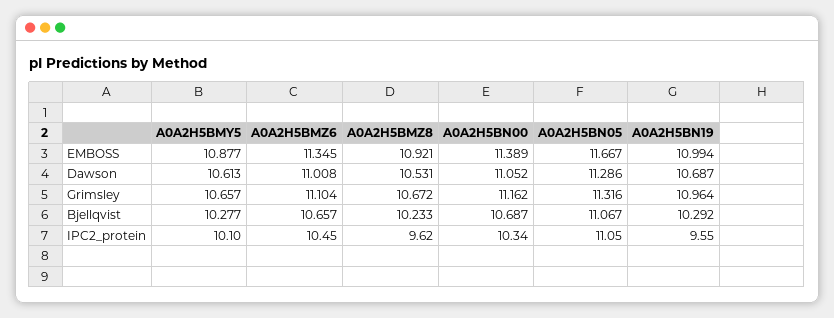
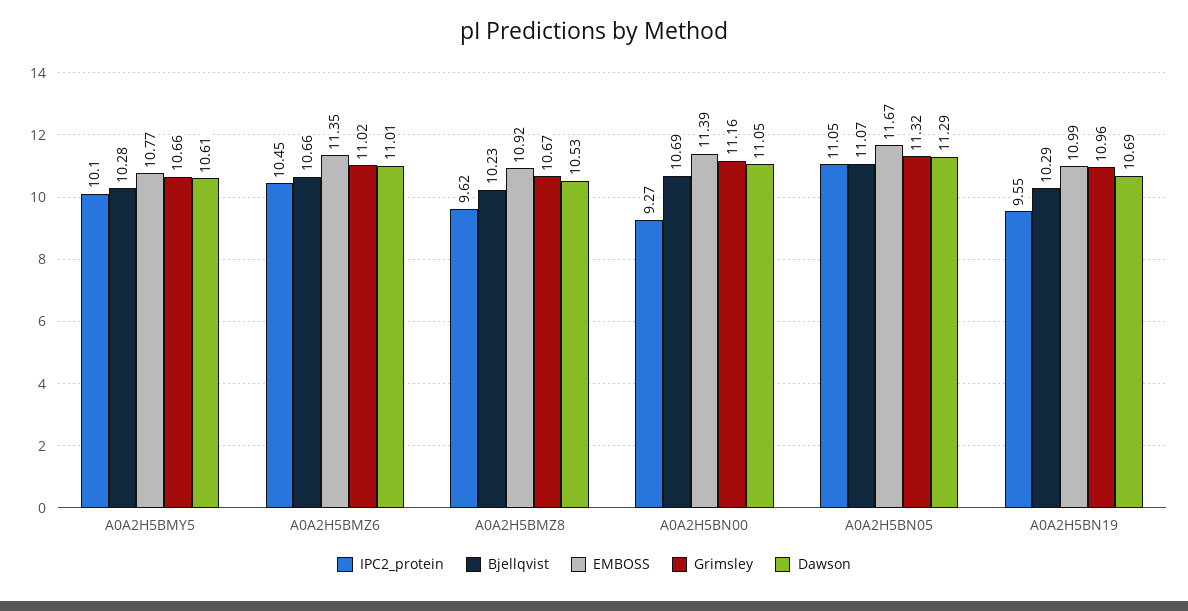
EMBOSS, A0A2H5BMY5: 10.877 -> 10.77
Grimsley, A0A2H5BMZ6: 11.104 -> 11.02
IPC2_protein, A0A2H5BN00: 10.34 -> 9.27

